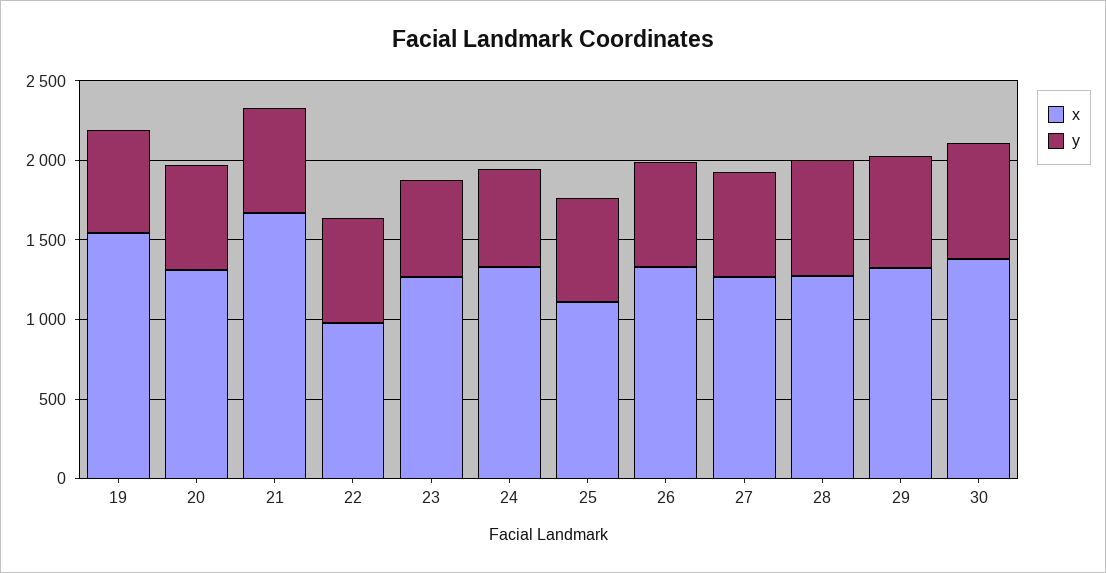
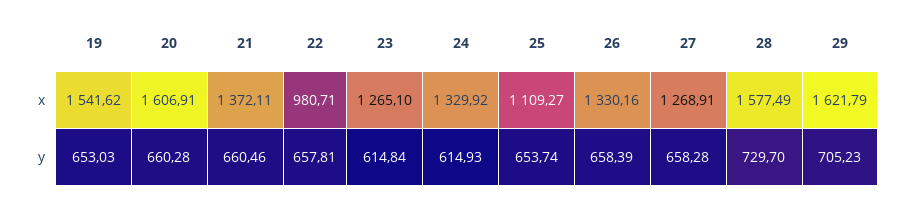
x, 20: 1300 -> 1606.91
x, 21: 1700 -> 1372.11
x, 28: 1300 -> 1577.49
x, 29: 1300 -> 1621.79
x, 30: 1400 -> none
y, 30: 700 -> none

